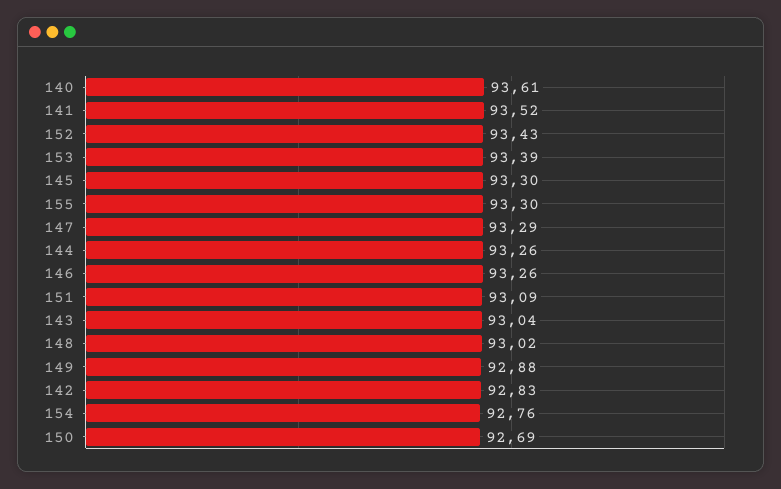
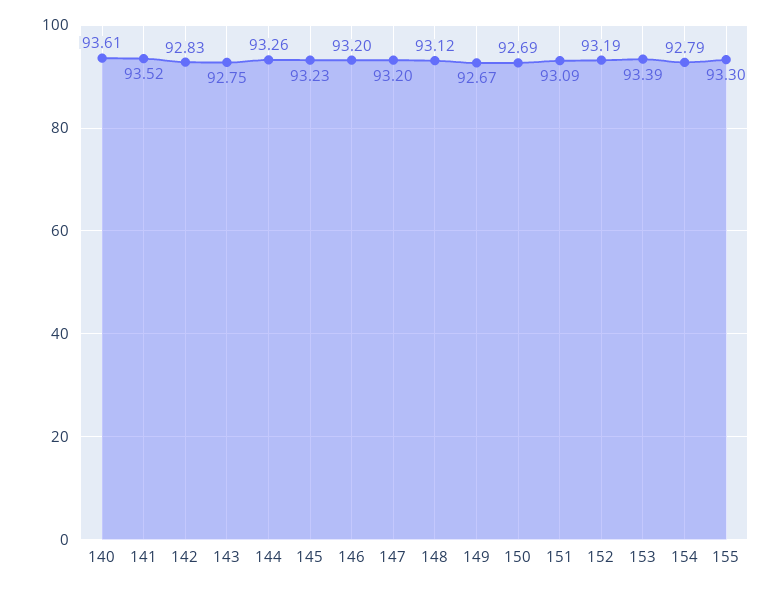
152: 93.43 -> 93.19
145: 93.3 -> 93.23
147: 93.29 -> 93.2
146: 93.26 -> 93.2
143: 93.04 -> 92.75
148: 93.02 -> 93.12
149: 92.88 -> 92.67
154: 92.76 -> 92.79

